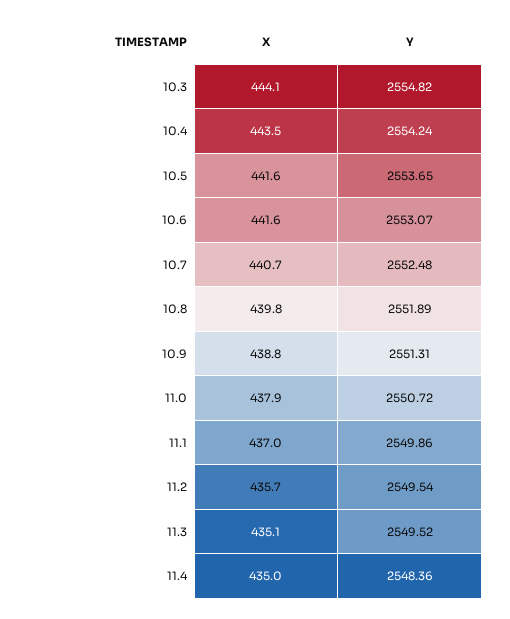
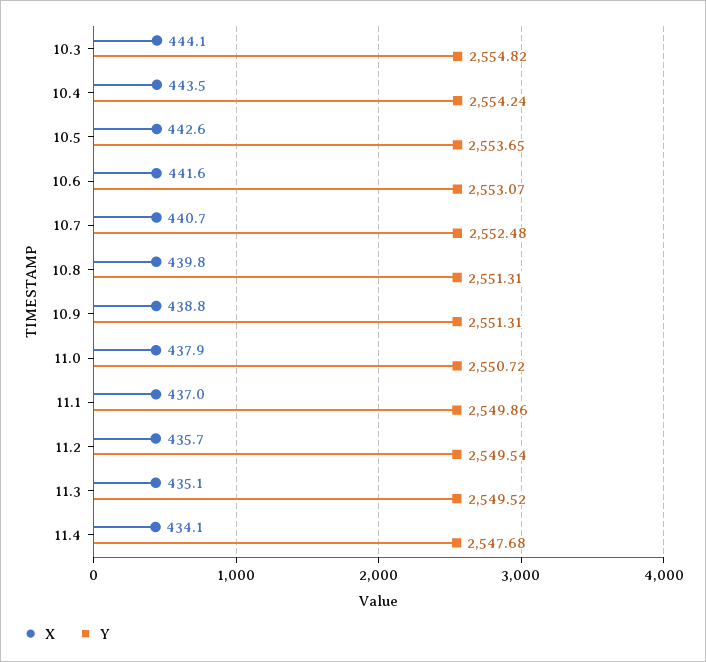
X, 10.5: 441.6 -> 442.6
Y, 10.8: 2551.89 -> 2551.31
X, 11.4: 435 -> 434.1
Y, 11.4: 2548.36 -> 2547.68

